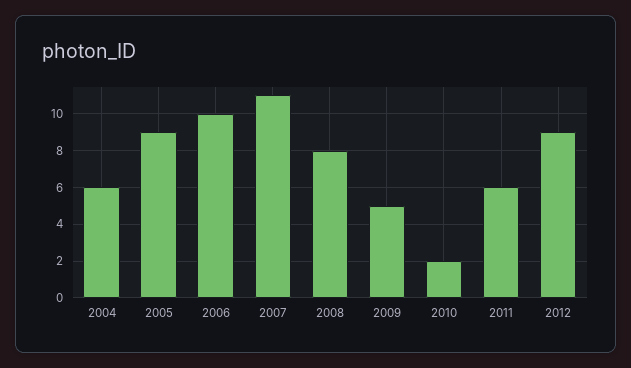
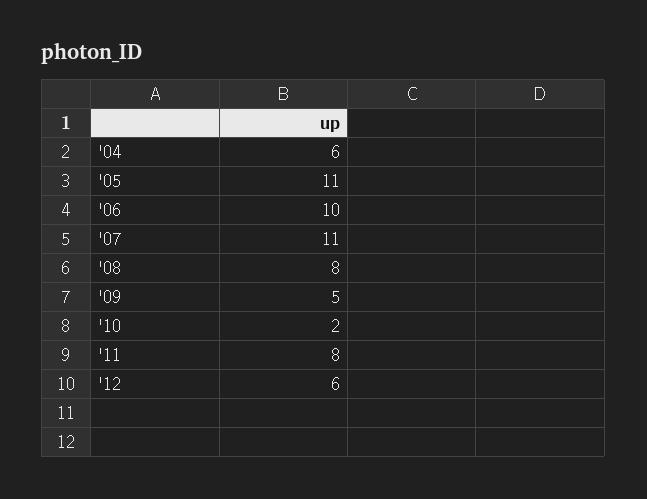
2005: 9 -> 11
2011: 6 -> 8
2012: 9 -> 6

